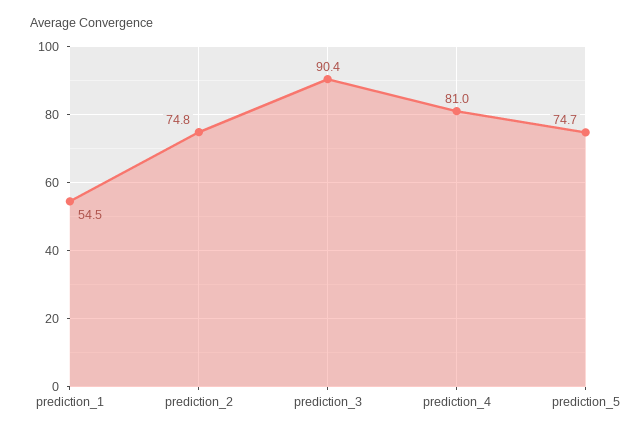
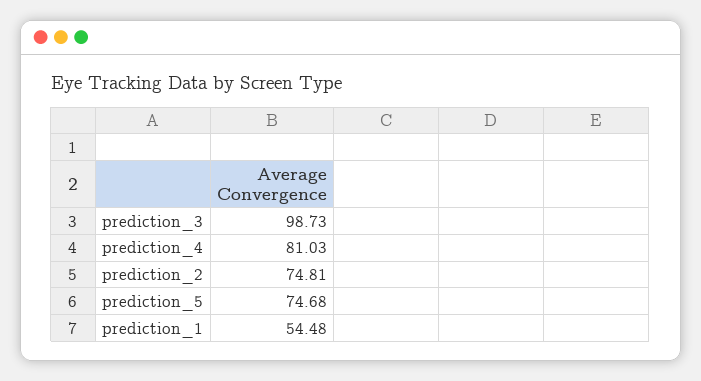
prediction_3: 90.4 -> 98.73

